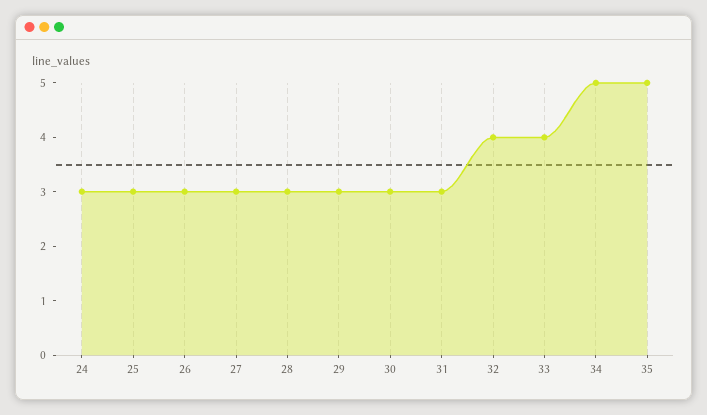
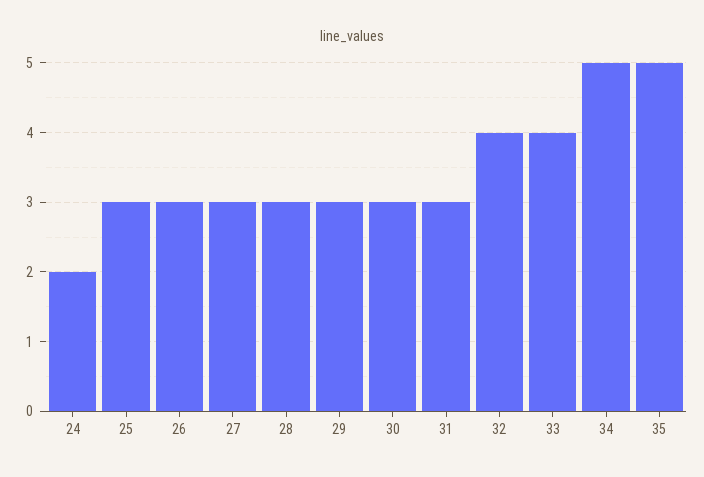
24: 3 -> 2

